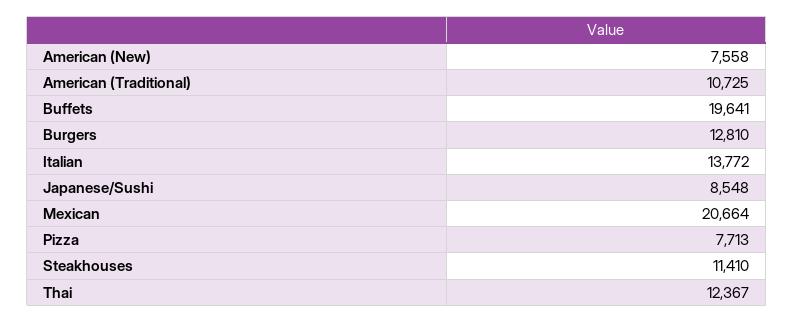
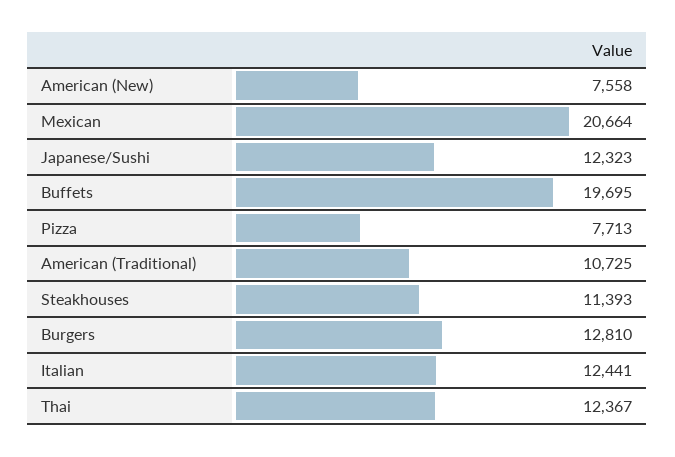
Buffets: 19641 -> 19695
Italian: 13772 -> 12441
Japanese/Sushi: 8548 -> 12323
Steakhouses: 11410 -> 11393

